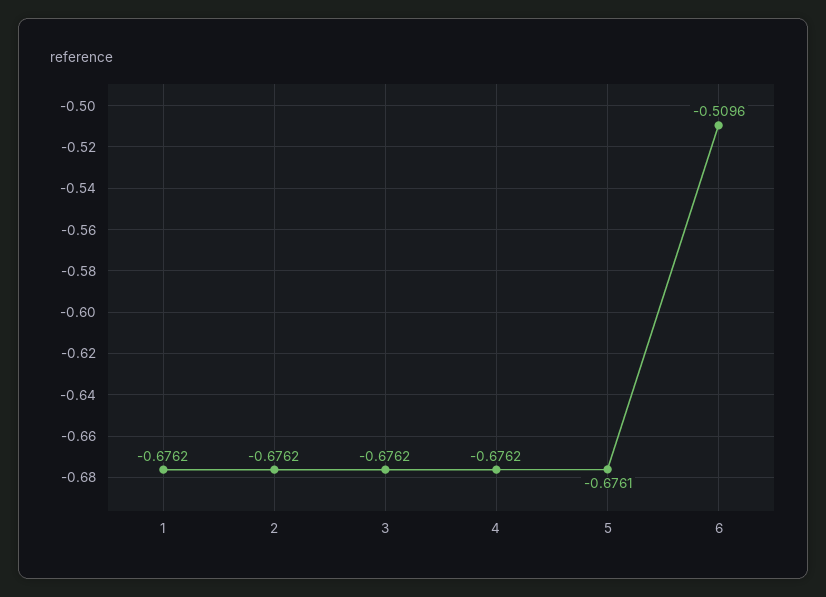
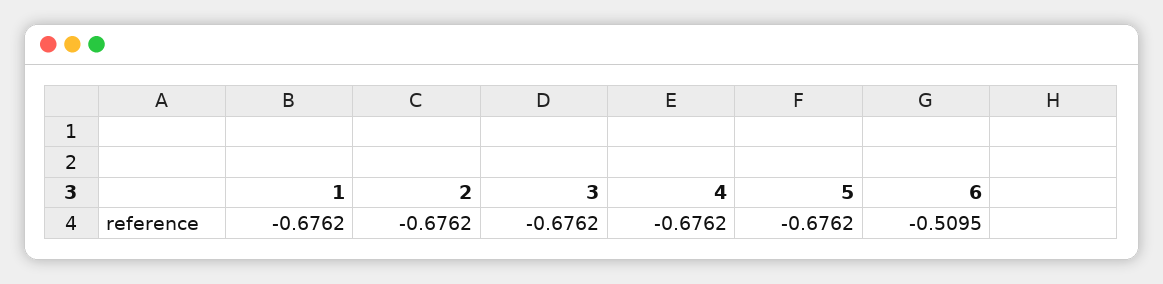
5: -0.6761 -> -0.6762
6: -0.5096 -> -0.5095

